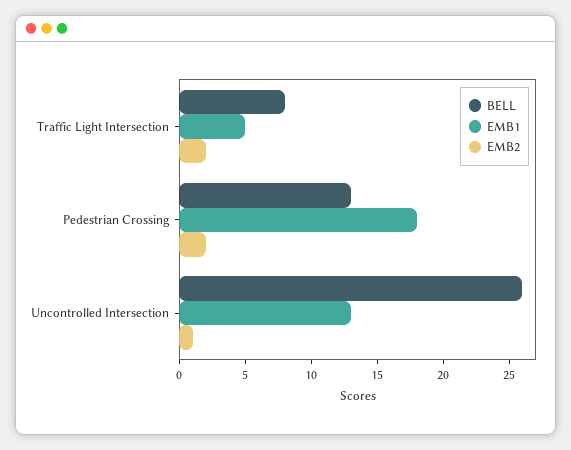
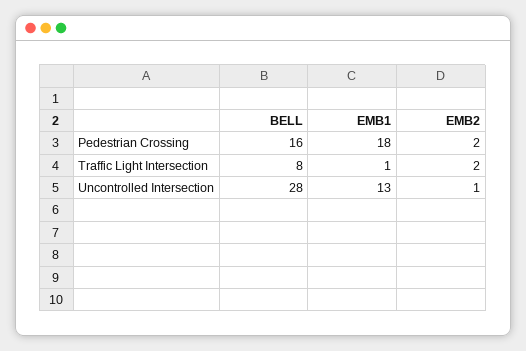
EMB1, Traffic Light Intersection: 5 -> 1
BELL, Pedestrian Crossing: 13 -> 16
BELL, Uncontrolled Intersection: 26 -> 28

